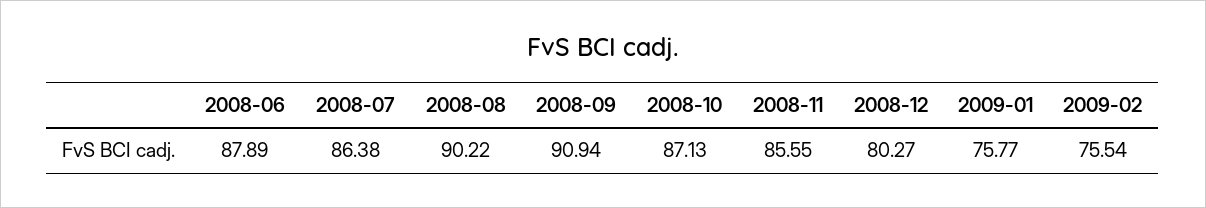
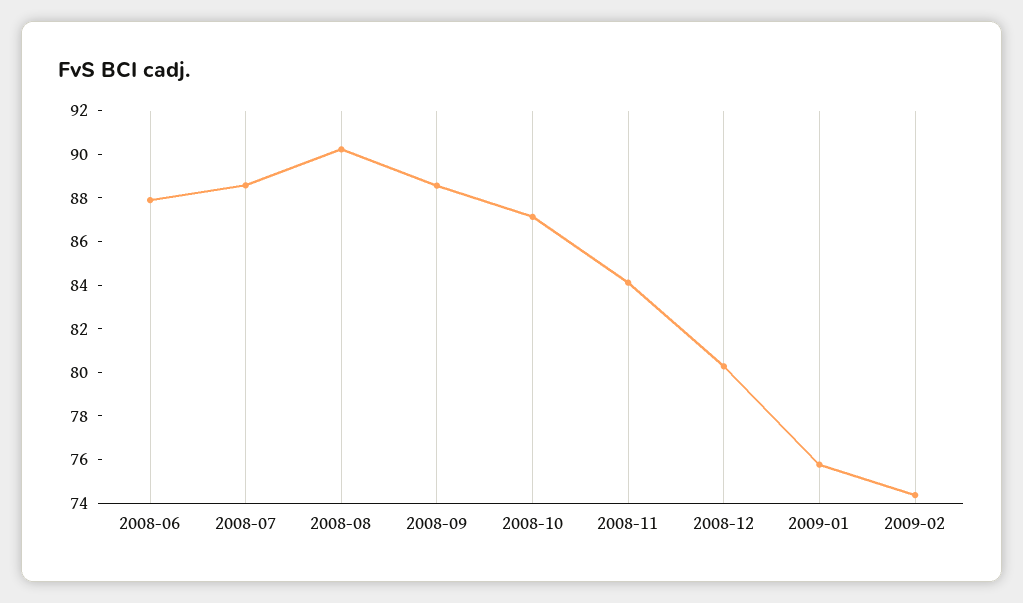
2008-07: 86.38 -> 88.5
2008-09: 90.94 -> 88.5
2008-11: 85.55 -> 84
2009-02: 75.54 -> 74.5

